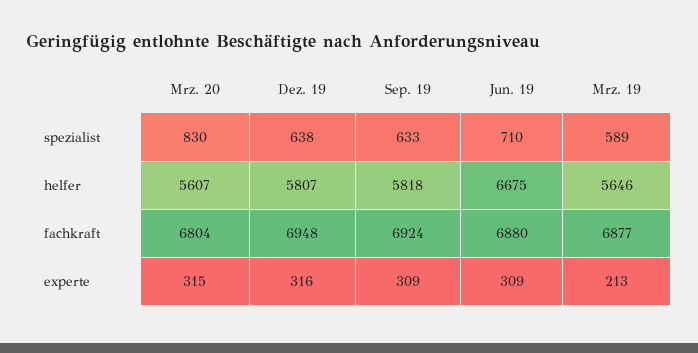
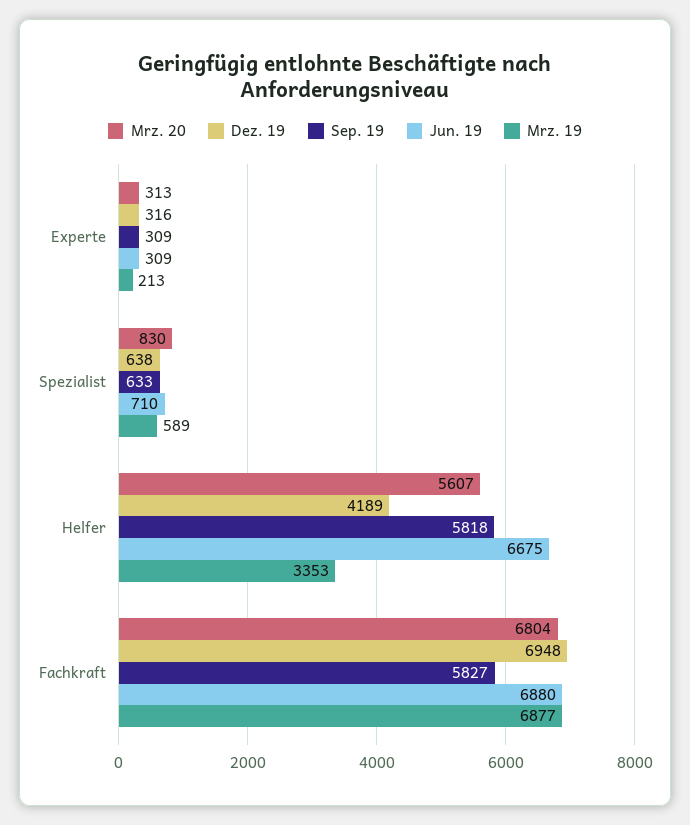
Dez. 19, helfer: 5807 -> 4189
Mrz. 19, helfer: 5646 -> 3353
Sep. 19, fachkraft: 6924 -> 5827
Mrz. 20, experte: 315 -> 313

